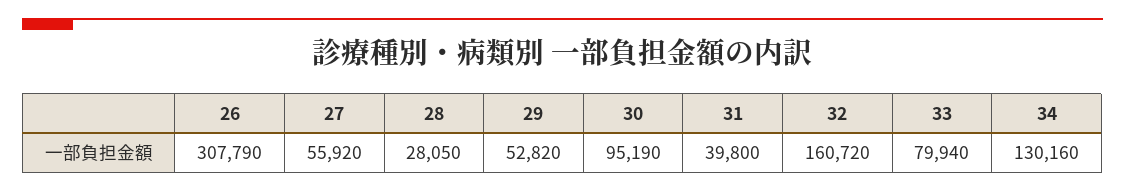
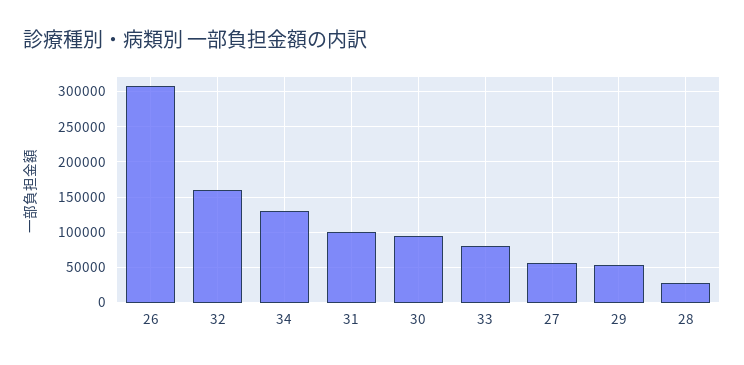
31: 39800 -> 100000

